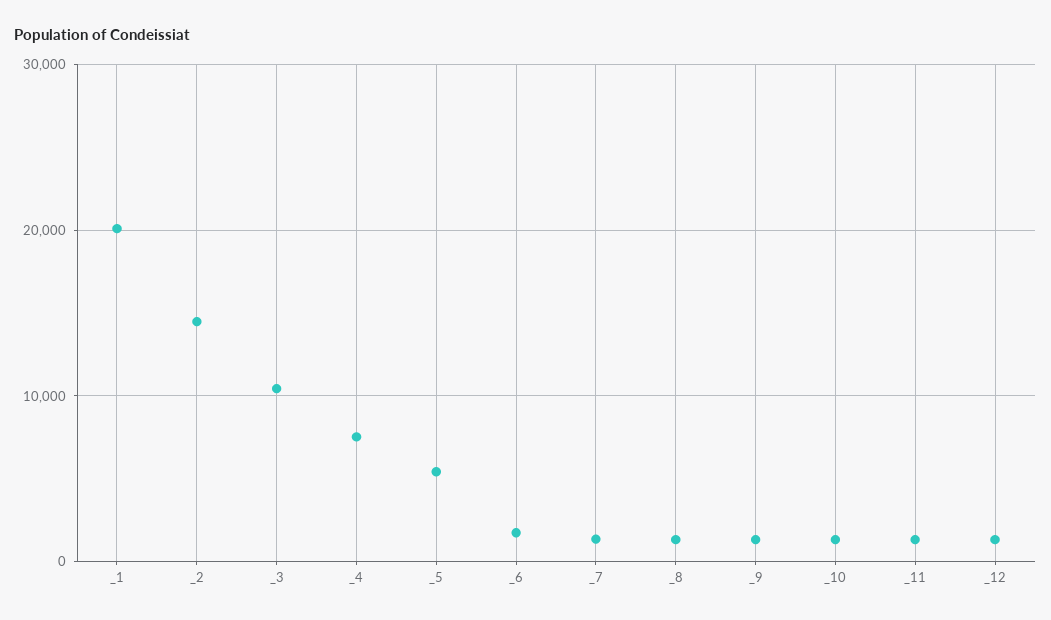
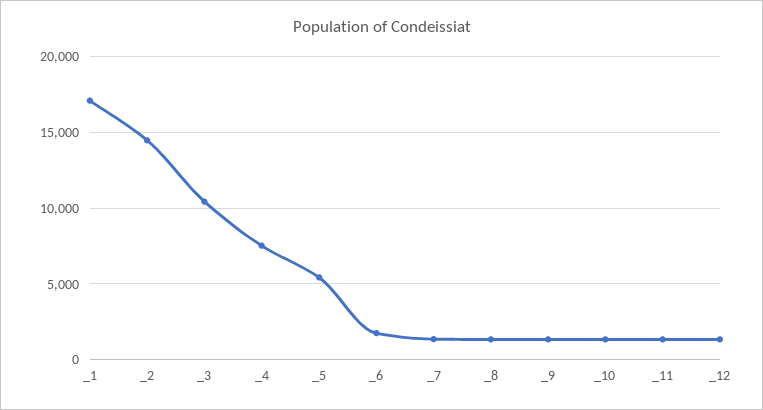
_1: 20000 -> 17000

